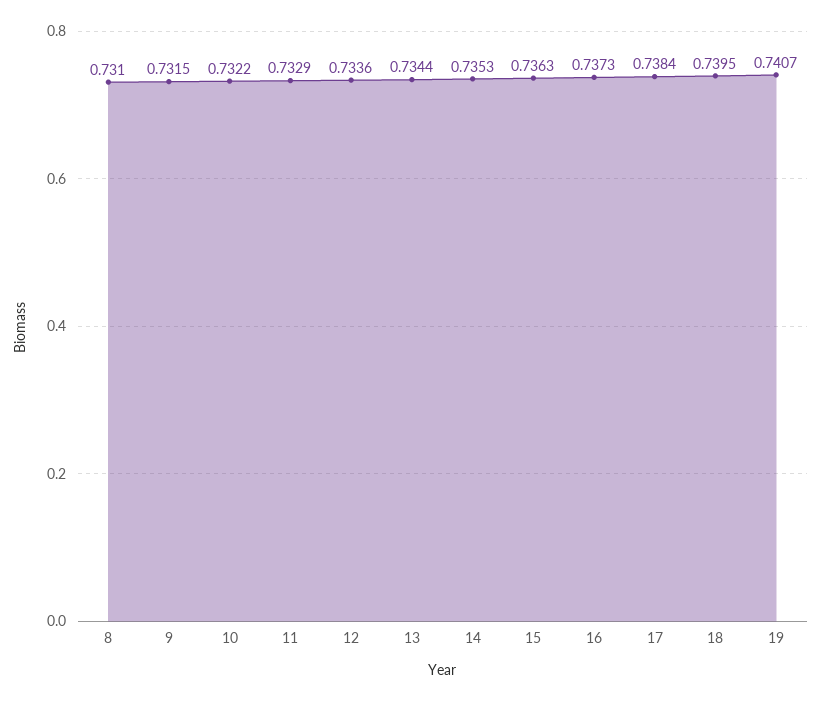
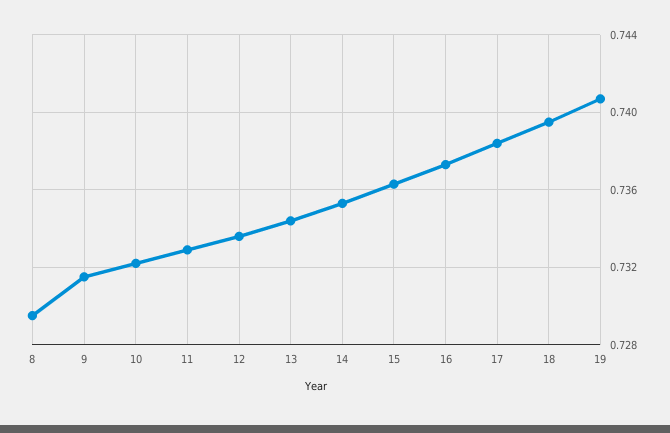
8: 0.731 -> 0.7295

